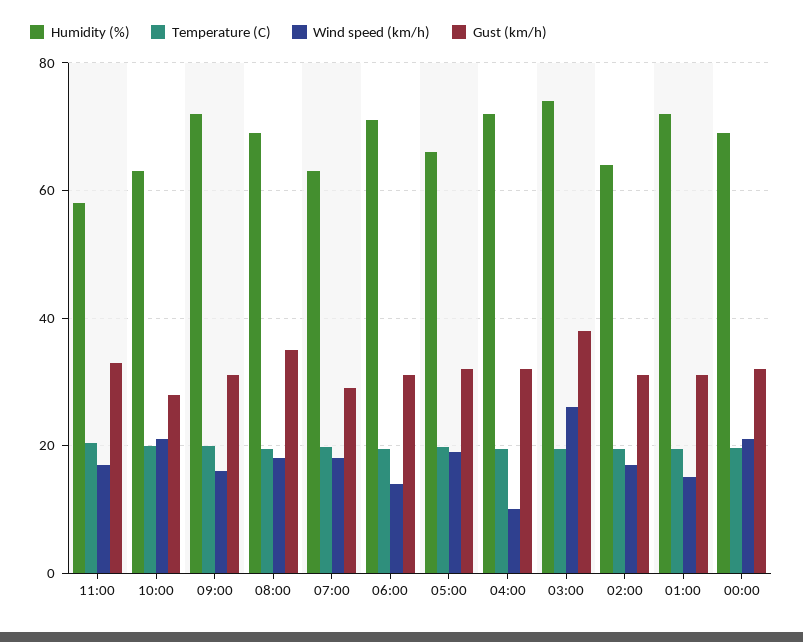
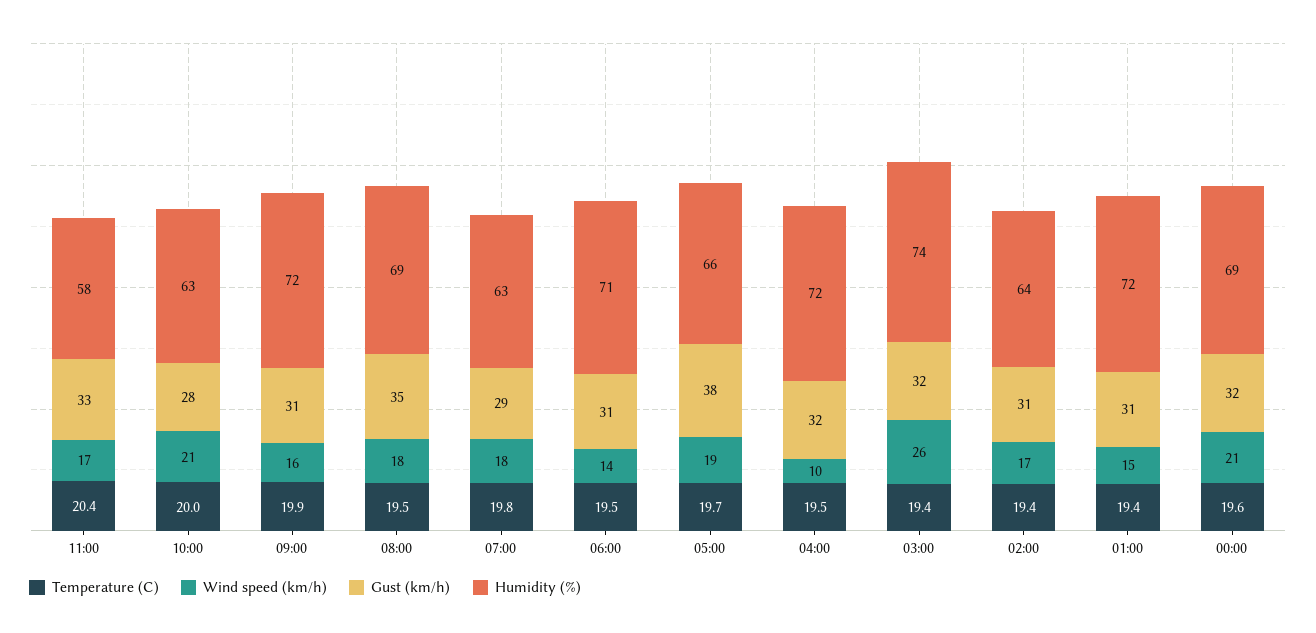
Gust (km/h), 05:00: 32 -> 38
Gust (km/h), 03:00: 38 -> 32

